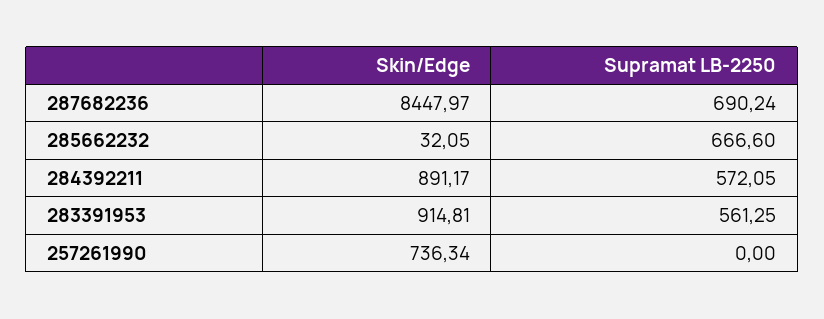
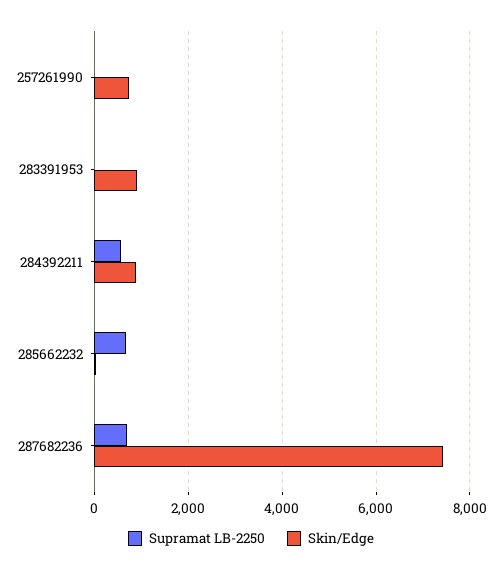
Skin/Edge, 287682236: 8447.97 -> 7400
Supramat LB-2250, 283391953: 561.25 -> 0

